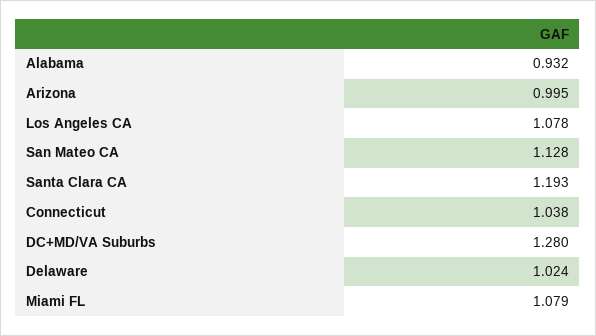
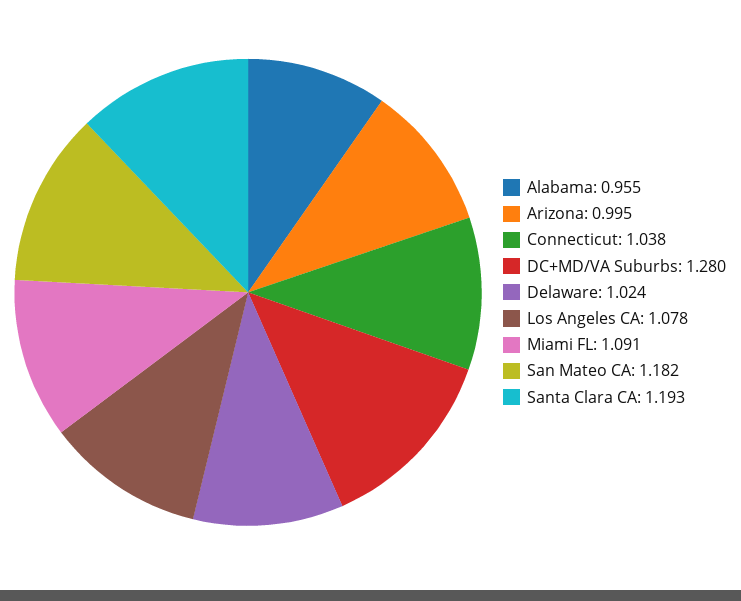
Alabama: 0.932 -> 0.955
San Mateo CA: 1.128 -> 1.182
Miami FL: 1.079 -> 1.091

